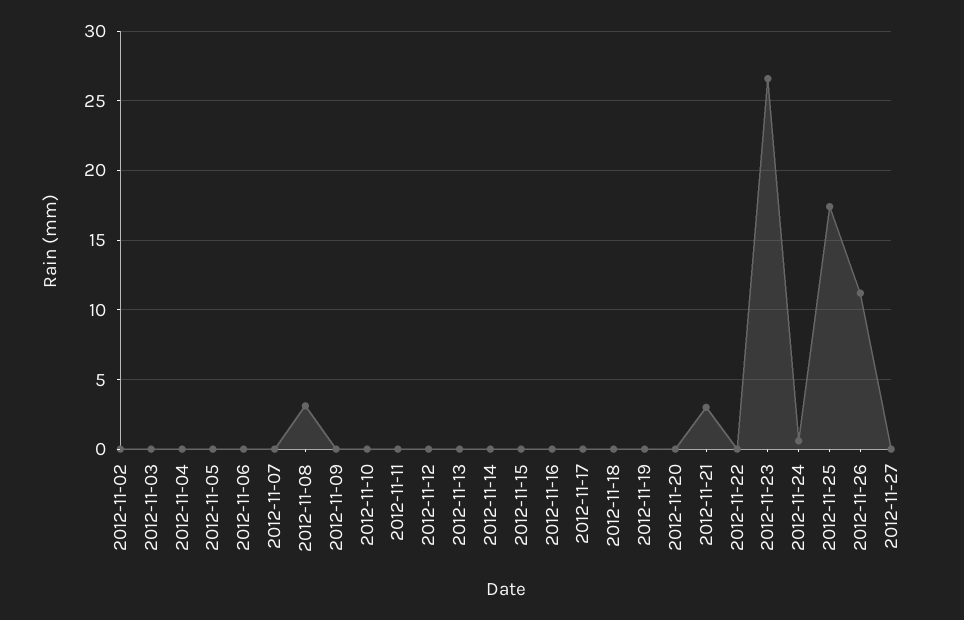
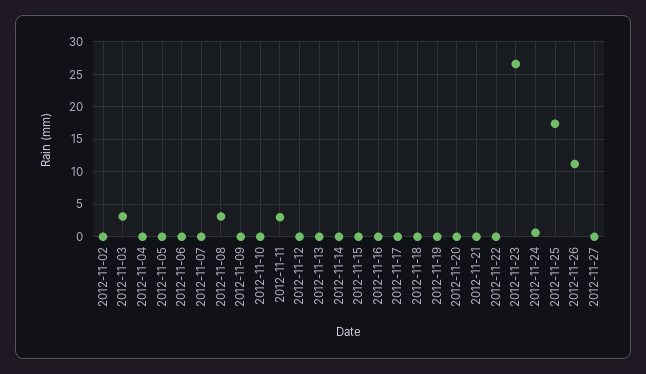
2012-11-03: 0 -> 3
2012-11-11: 0 -> 3
2012-11-21: 3 -> 0

